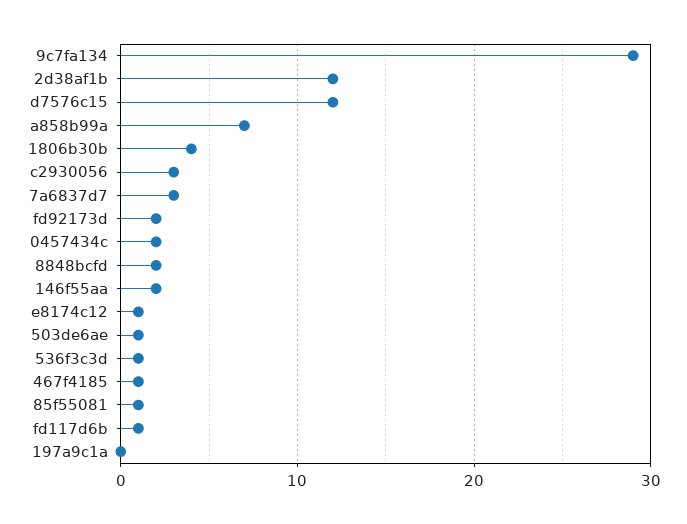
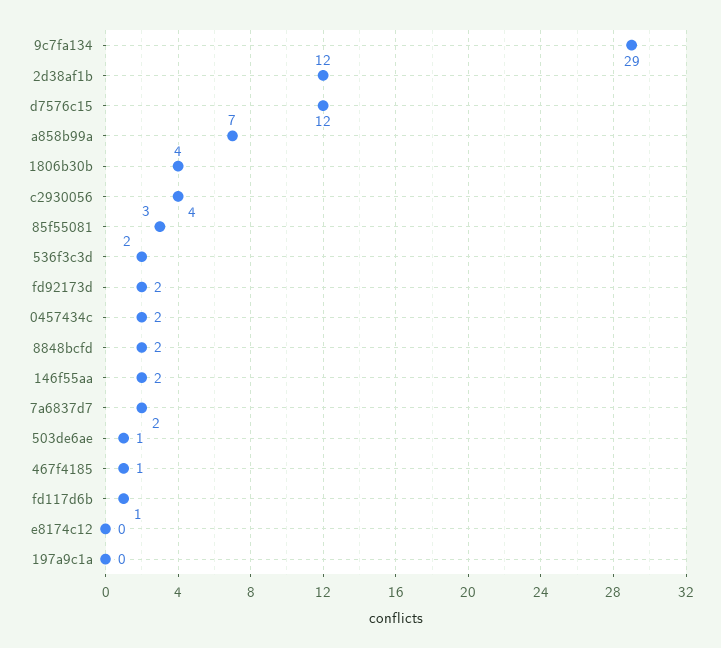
c2930056: 3 -> 4
7a6837d7: 3 -> 2
e8174c12: 1 -> 0
536f3c3d: 1 -> 2
85f55081: 1 -> 3

